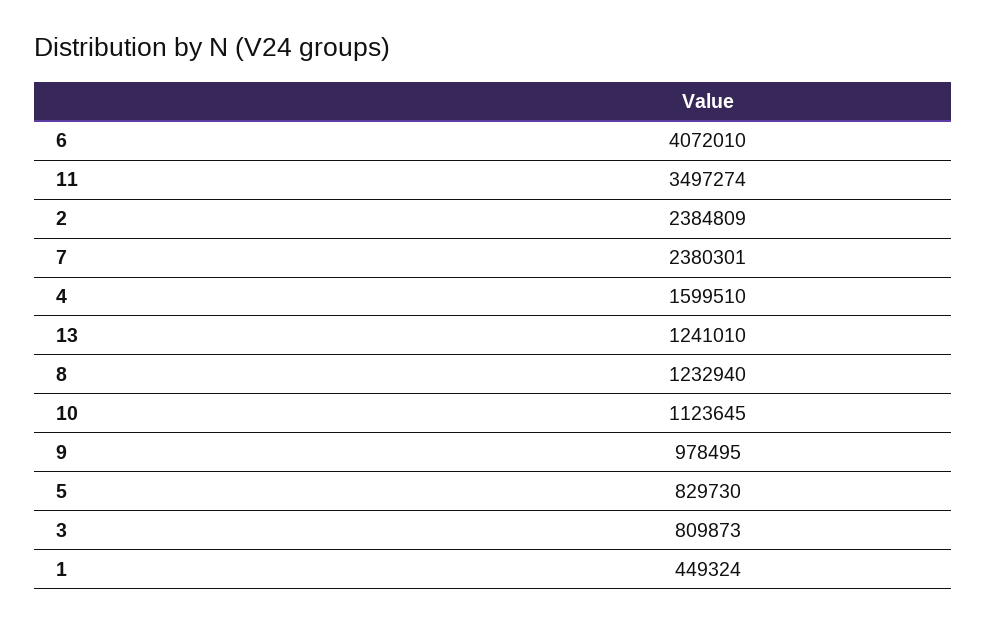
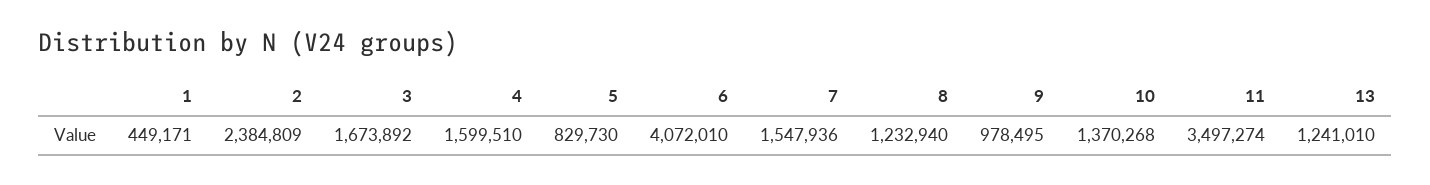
7: 2380301 -> 1547936
10: 1123645 -> 1370268
3: 809873 -> 1673892
1: 449324 -> 449171

